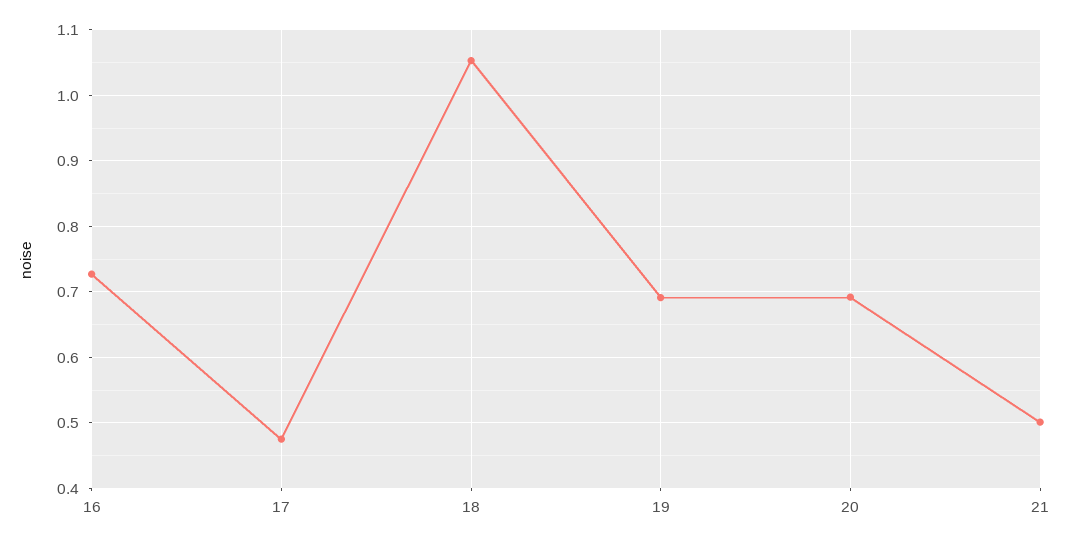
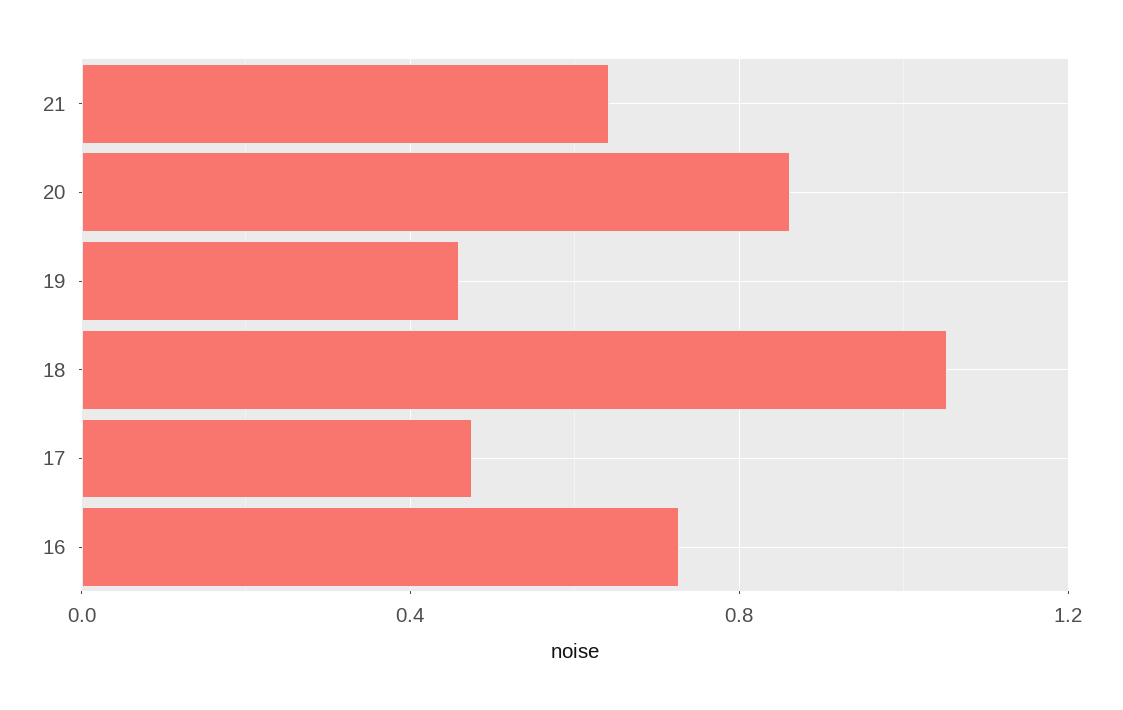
19: 0.69 -> 0.45
20: 0.69 -> 0.85
21: 0.5 -> 0.65

